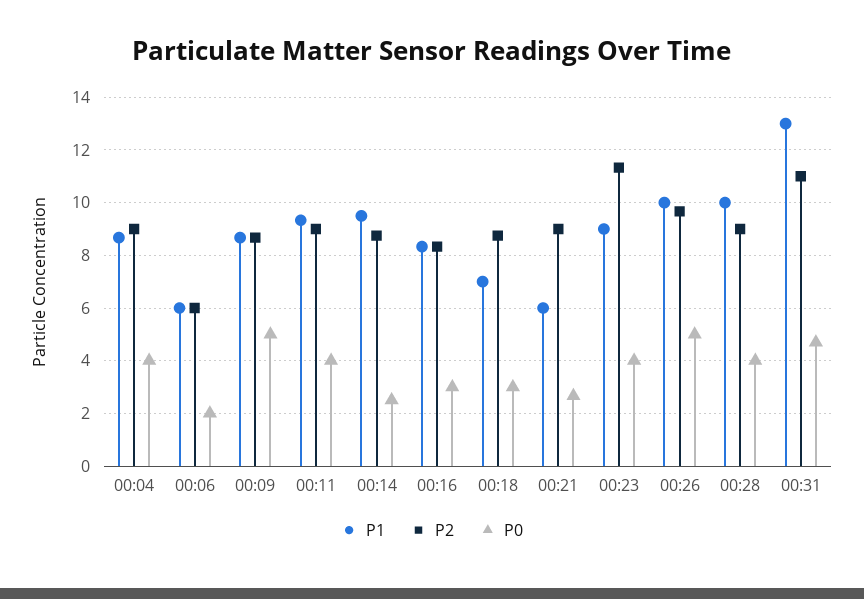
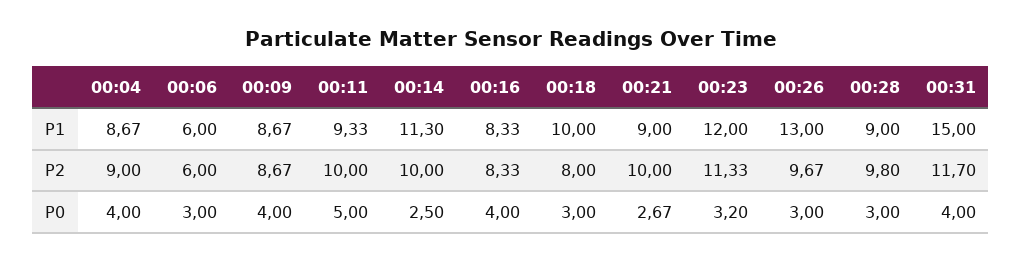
P0, 00:06: 2 -> 3
P0, 00:09: 5 -> 4
P2, 00:11: 9 -> 10
P0, 00:11: 4 -> 5
P1, 00:14: 9.5 -> 11.3
P2, 00:14: 8.75 -> 10
P0, 00:16: 3 -> 4
P1, 00:18: 7 -> 10
P2, 00:18: 8.75 -> 8
P1, 00:21: 6 -> 9
P2, 00:21: 9 -> 10
P1, 00:23: 9 -> 12
P0, 00:23: 4 -> 3.2
P1, 00:26: 10 -> 13
P0, 00:26: 5 -> 3
P1, 00:28: 10 -> 9
P2, 00:28: 9 -> 9.8
P0, 00:28: 4 -> 3
P1, 00:31: 13 -> 15
P2, 00:31: 11 -> 11.7
P0, 00:31: 4.75 -> 4

